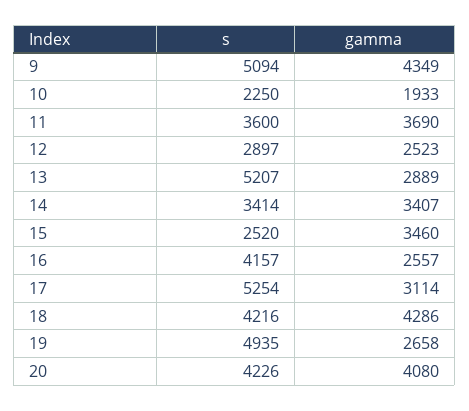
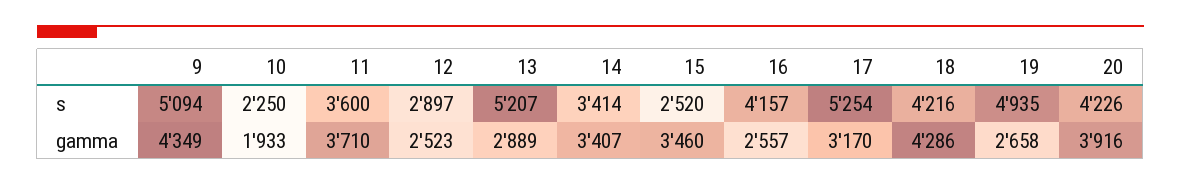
gamma, 11: 3690 -> 3710
gamma, 17: 3114 -> 3170
gamma, 20: 4080 -> 3916

